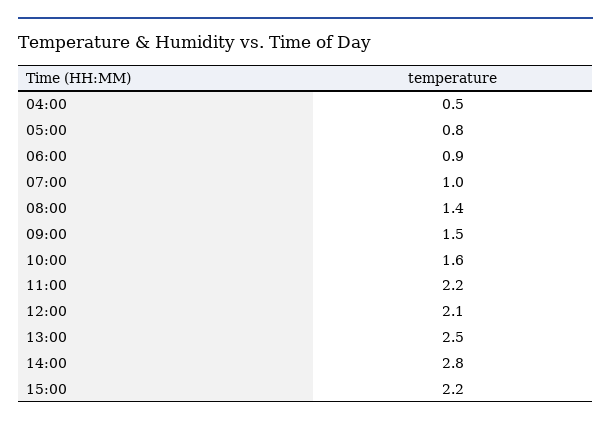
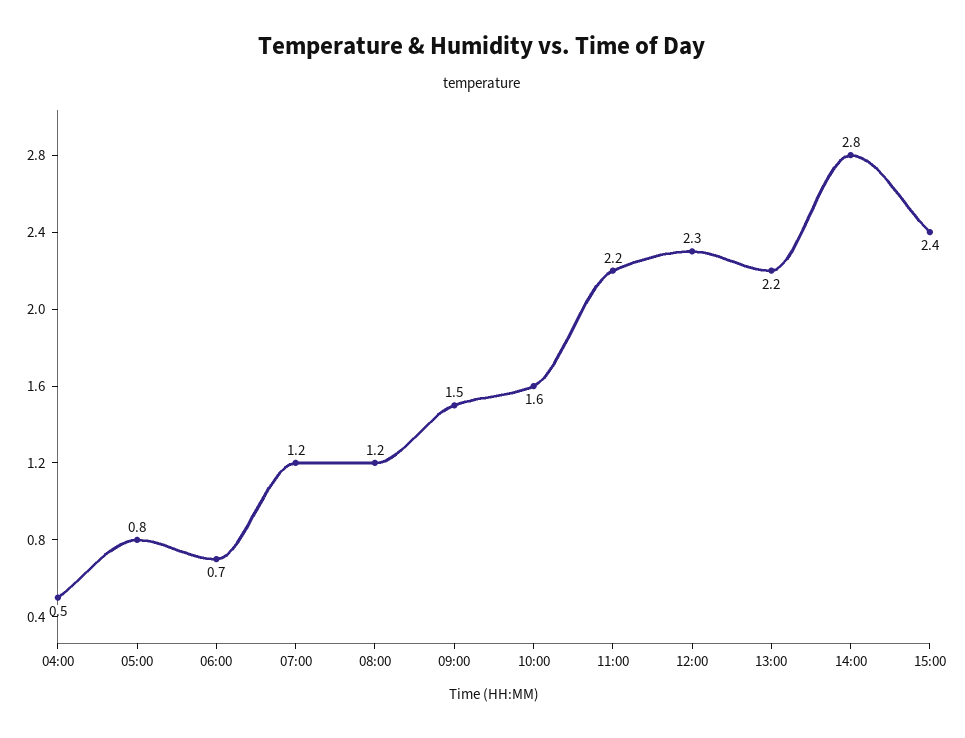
06:00: 0.9 -> 0.7
07:00: 1 -> 1.2
08:00: 1.4 -> 1.2
12:00: 2.1 -> 2.3
13:00: 2.5 -> 2.2
15:00: 2.2 -> 2.4

